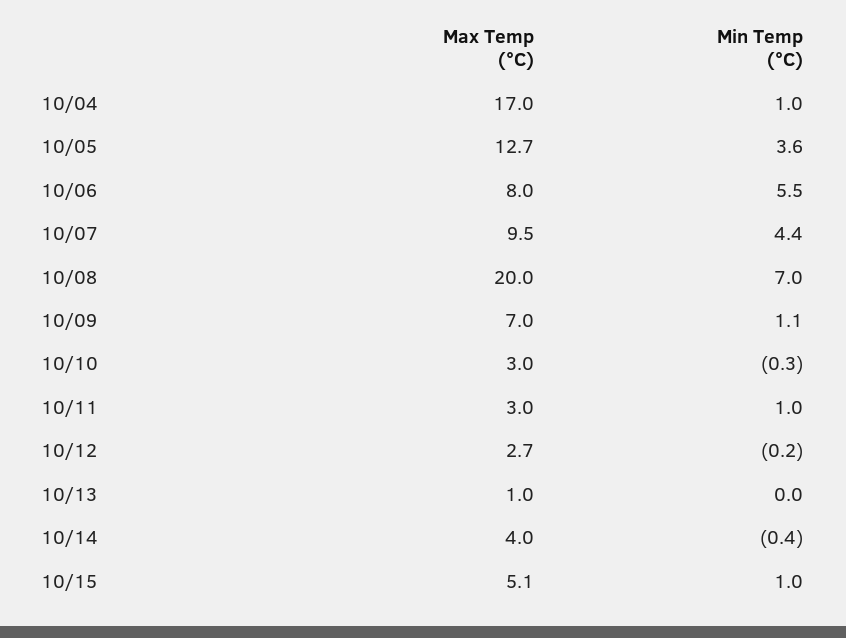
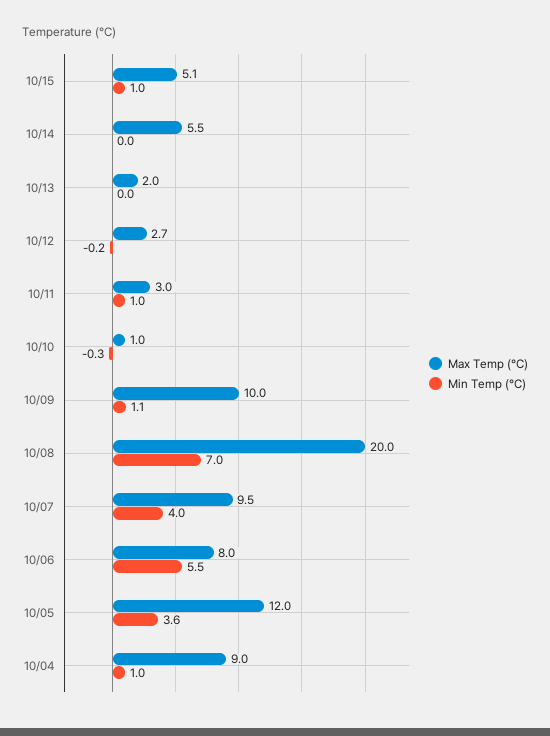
Max Temp (°C), 10/04: 17 -> 9
Max Temp (°C), 10/05: 12.7 -> 12
Min Temp (°C), 10/07: 4.4 -> 4
Max Temp (°C), 10/09: 7 -> 10
Max Temp (°C), 10/10: 3 -> 1
Max Temp (°C), 10/13: 1 -> 2
Max Temp (°C), 10/14: 4 -> 5.5
Min Temp (°C), 10/14: -0.4 -> 0

